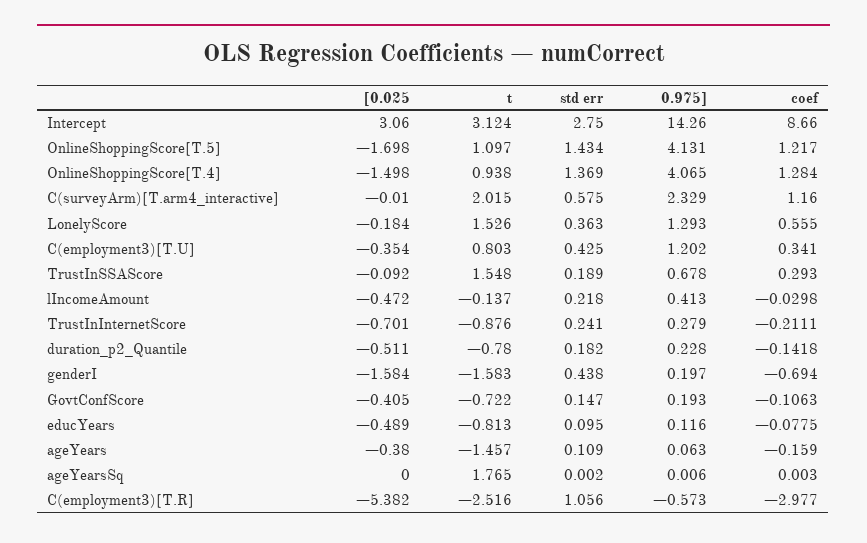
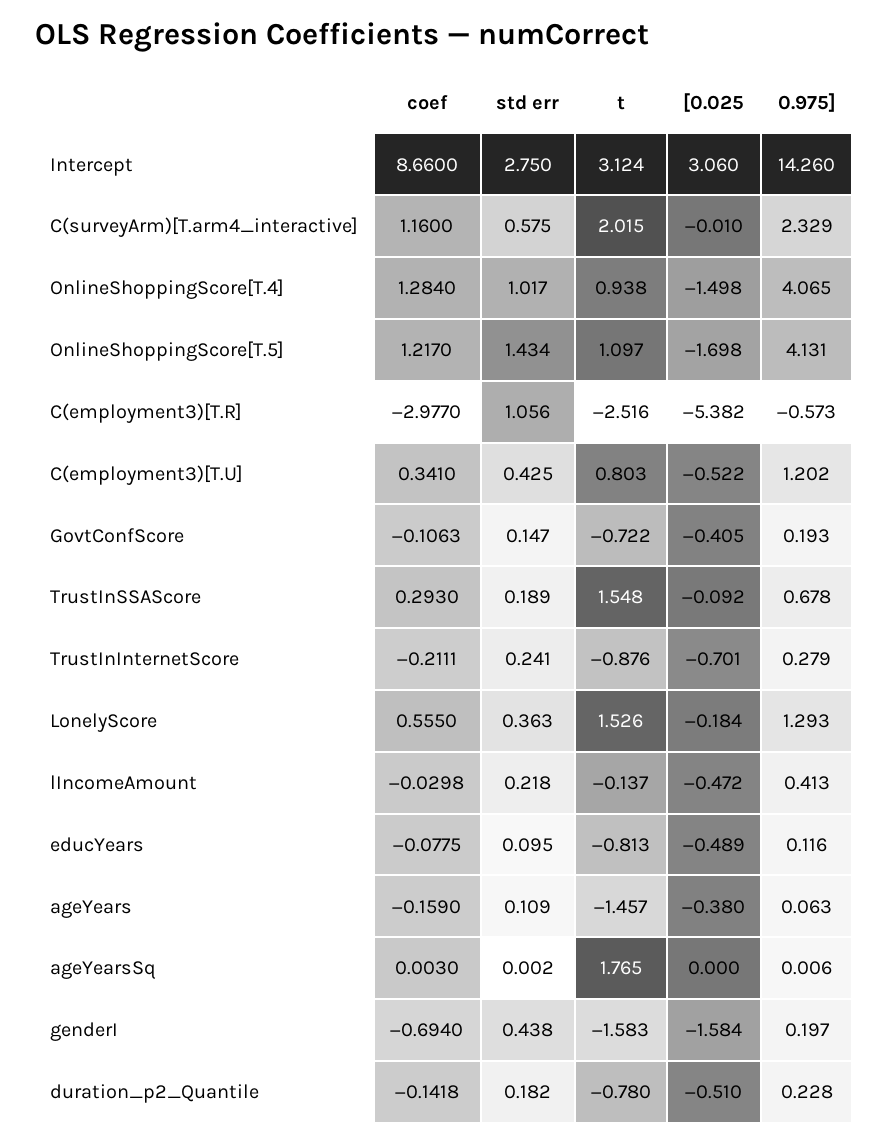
std err, OnlineShoppingScore[T.4]: 1.369 -> 1.017
[0.025, C(employment3)[T.U]: -0.354 -> -0.522
[0.025, duration_p2_Quantile: -0.511 -> -0.51

